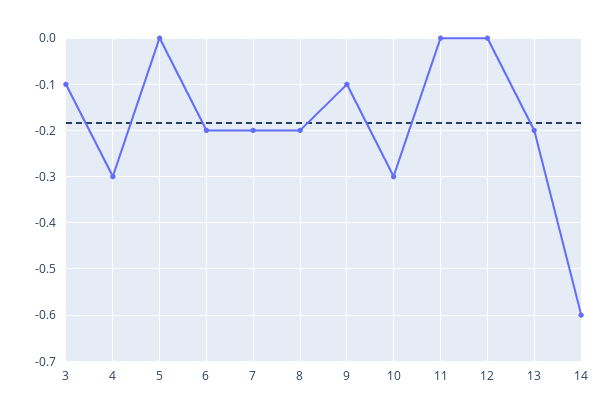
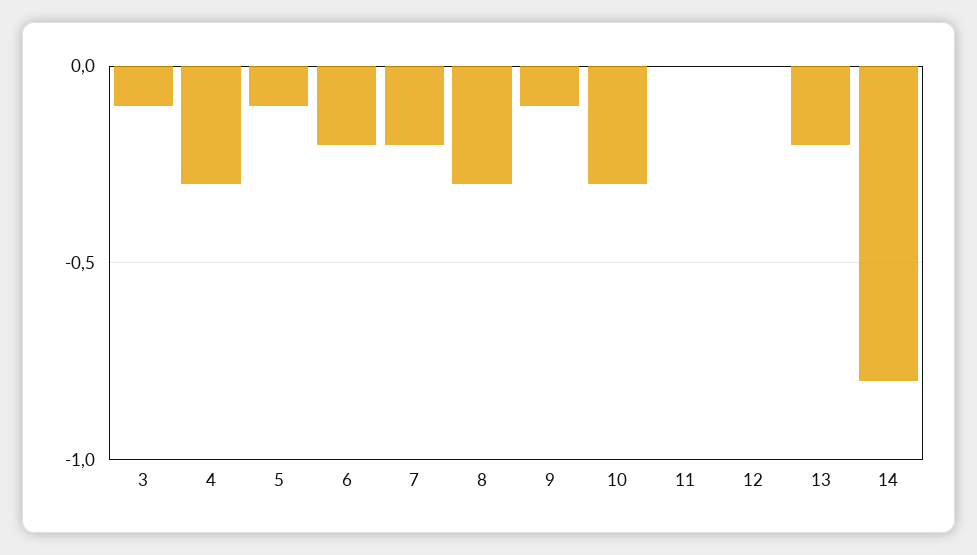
5: 0 -> -0.1
8: -0.2 -> -0.3
14: -0.6 -> -0.8

